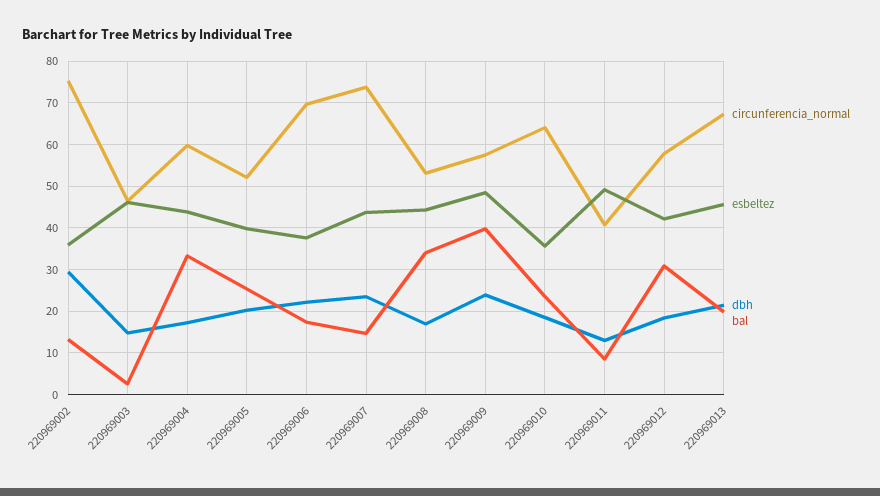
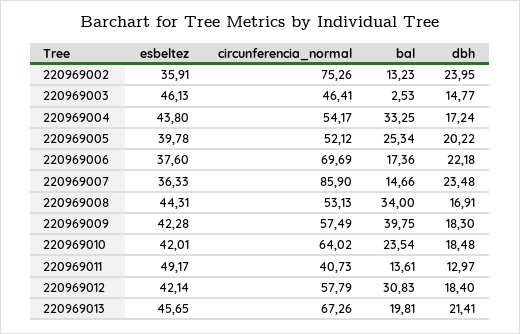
dbh, 220969002: 30 -> 23.95
circunferencia_normal, 220969004: 60 -> 54.17
circunferencia_normal, 220969007: 74 -> 85.9
esbeltez, 220969007: 44 -> 36.33
esbeltez, 220969009: 48 -> 42.28
dbh, 220969009: 24 -> 18.3
esbeltez, 220969010: 36 -> 42.01
bal, 220969011: 8 -> 13.61

